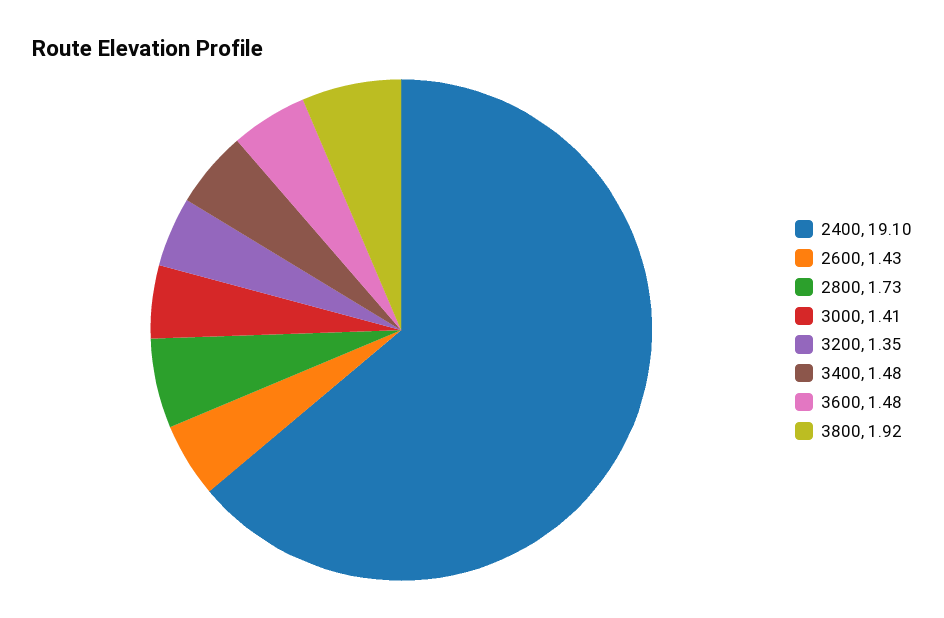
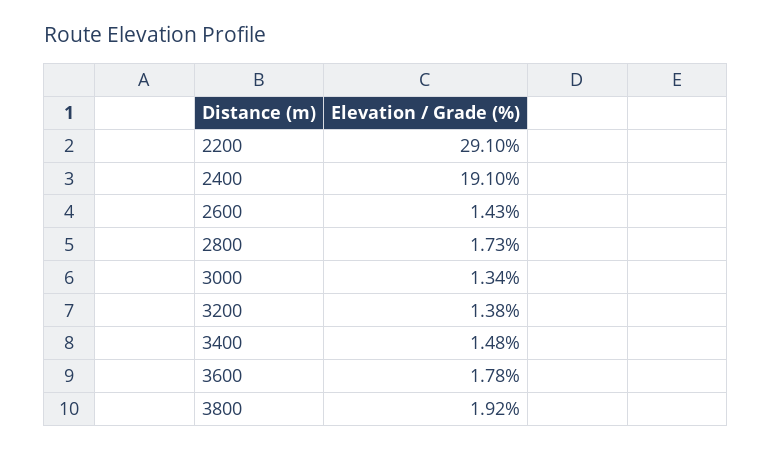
3000: 1.41 -> 1.34
3200: 1.35 -> 1.38
3600: 1.48 -> 1.78
2200: none -> 29.1

